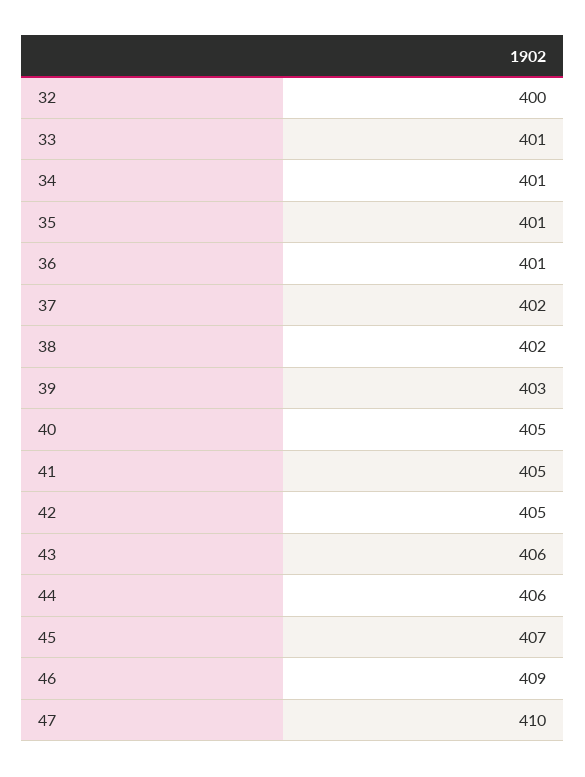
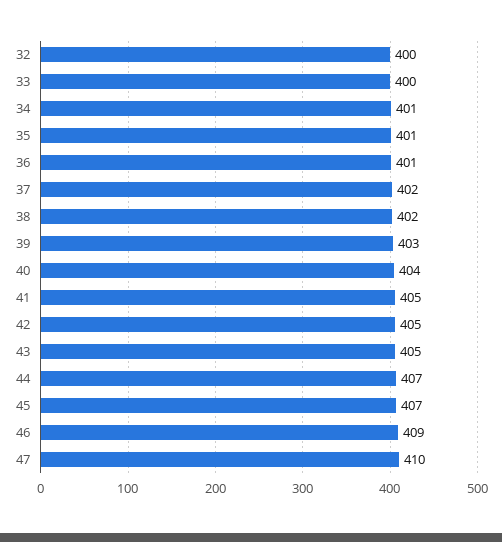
33: 401 -> 400
40: 405 -> 404
43: 406 -> 405
44: 406 -> 407

